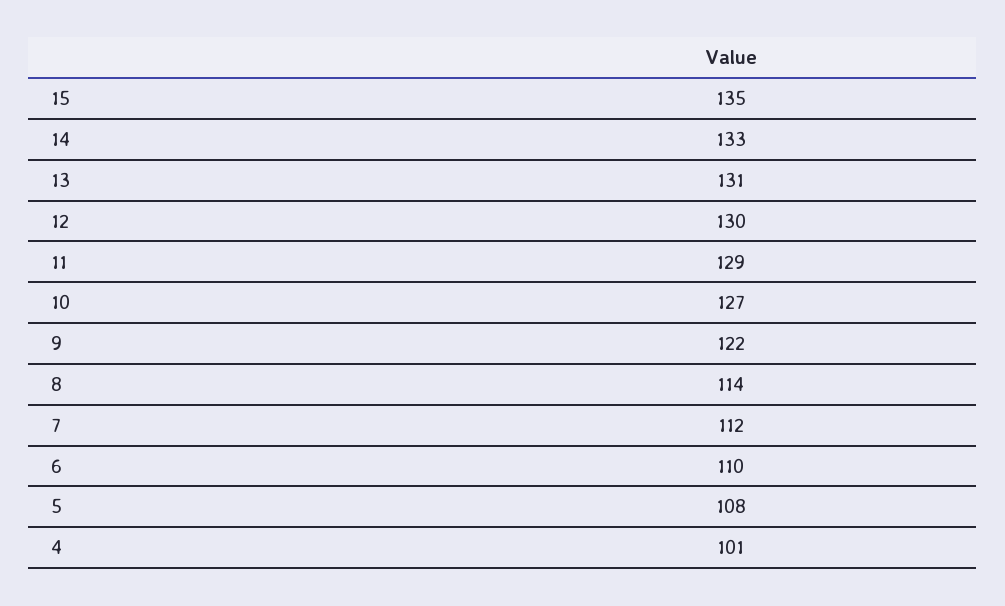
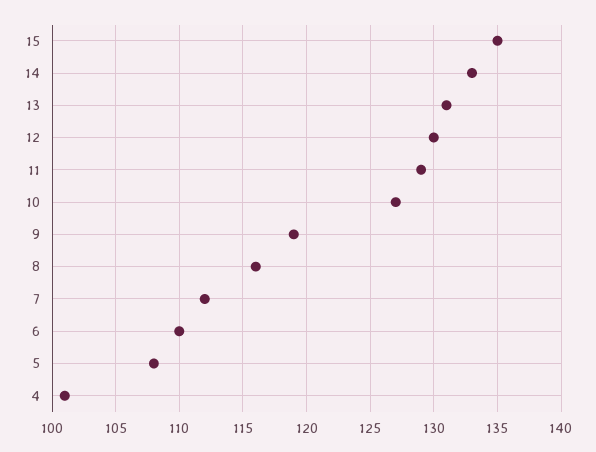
9: 122 -> 119
8: 114 -> 116

